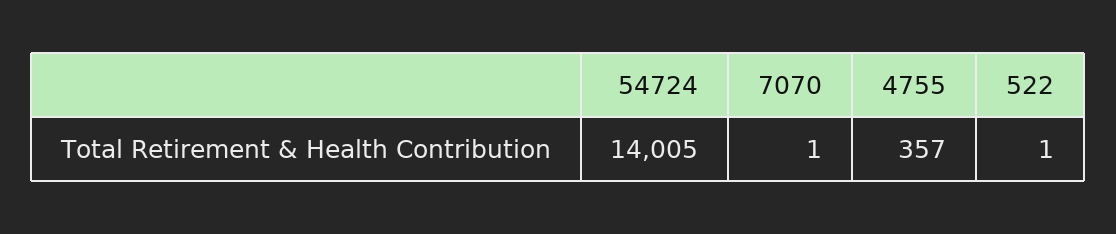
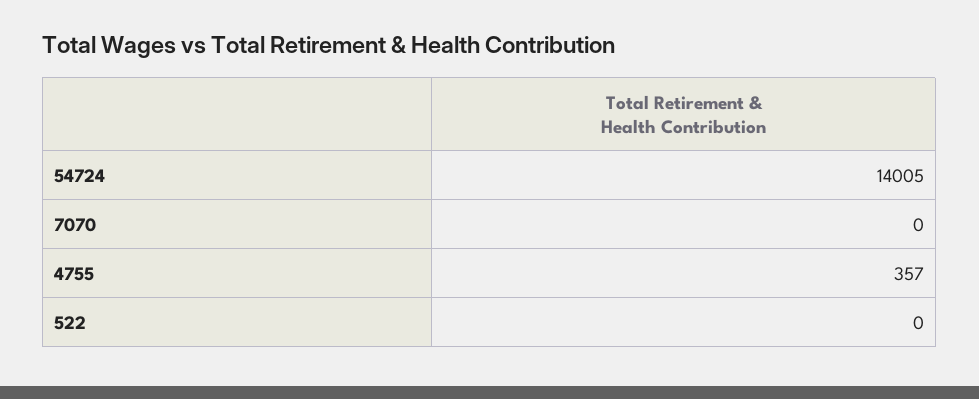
7070: 1 -> 0
522: 1 -> 0

